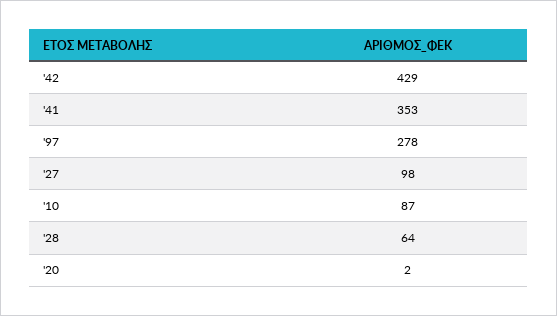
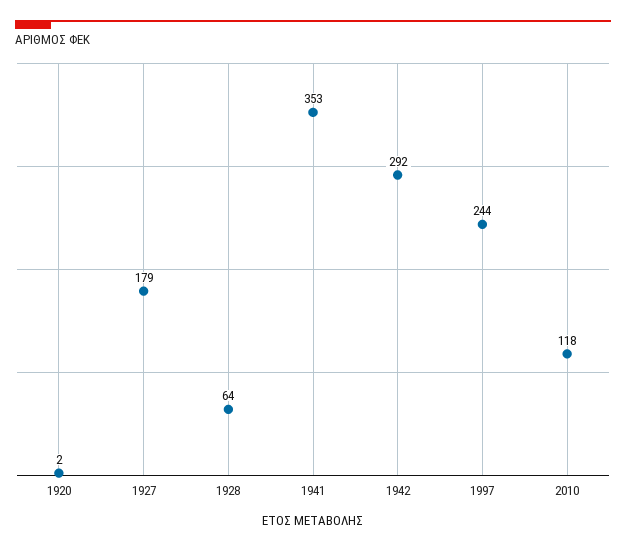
'42: 429 -> 292
'97: 278 -> 244
'27: 98 -> 179
'10: 87 -> 118

